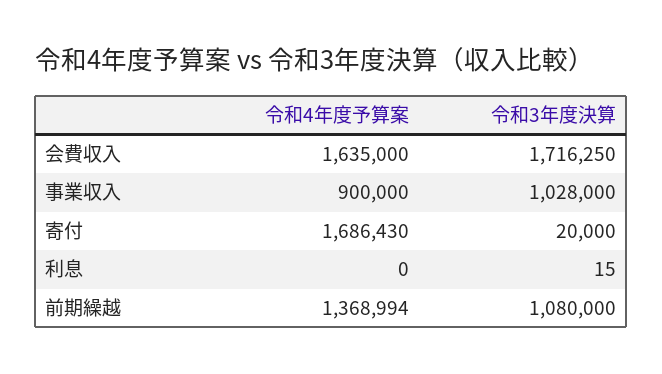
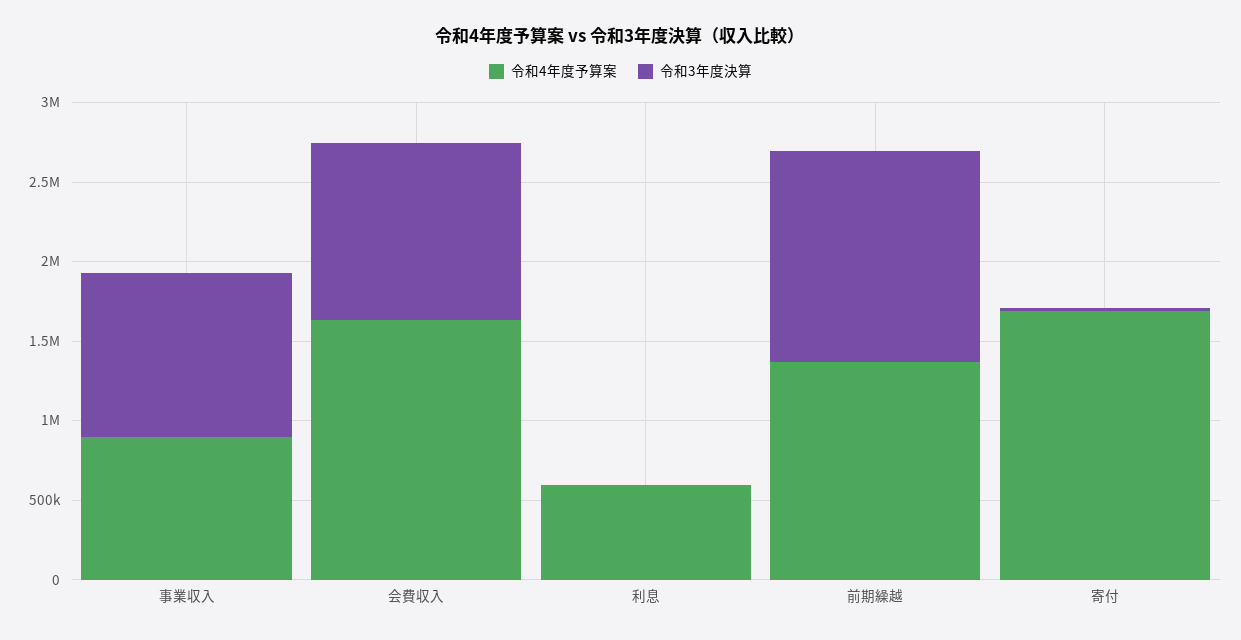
令和3年度決算, 会費収入: 1716250 -> 1100000
令和4年度予算案, 利息: 0 -> 600000
令和3年度決算, 前期繰越: 1080000 -> 1300000

